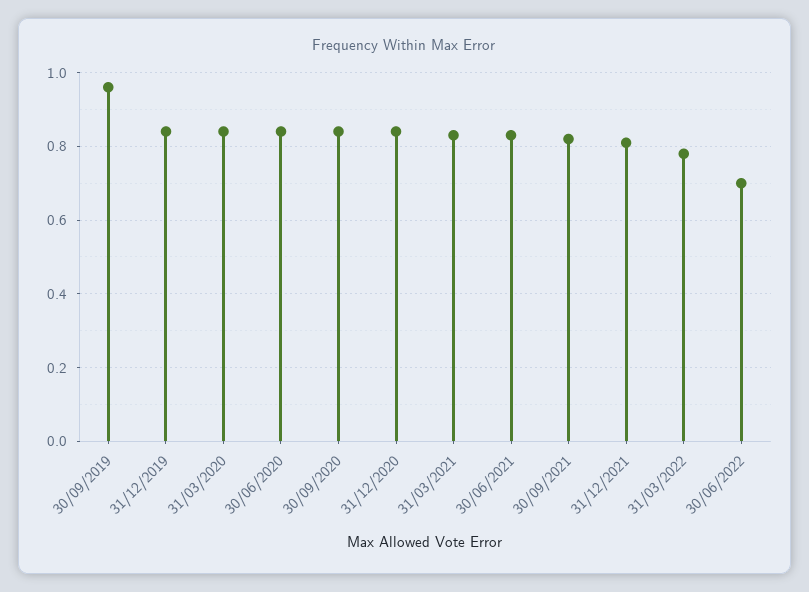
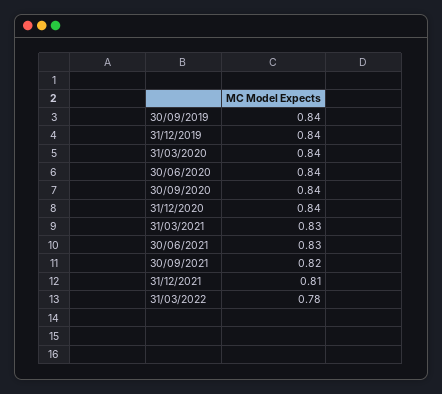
30/09/2019: 0.95 -> 0.84
30/06/2022: 0.7 -> none

